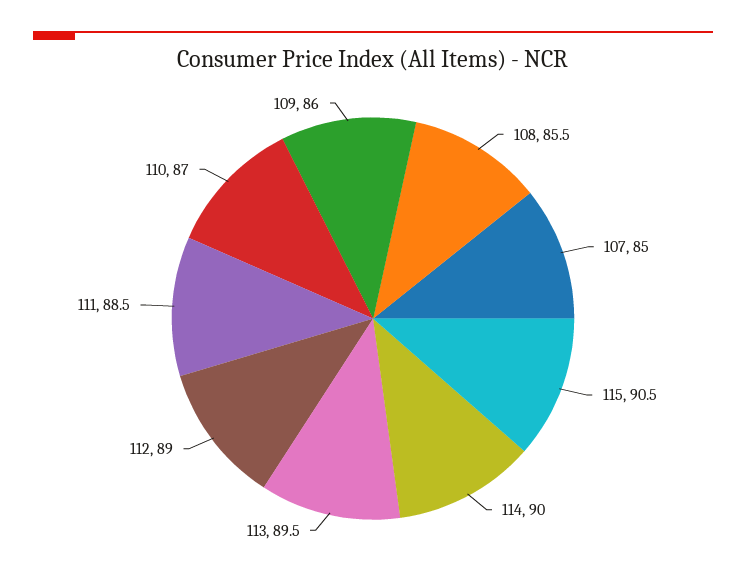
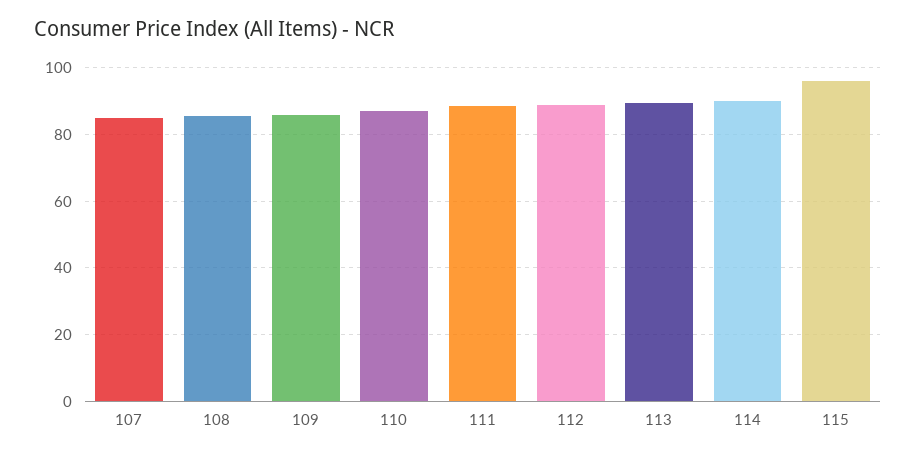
115: 90.5 -> 96

